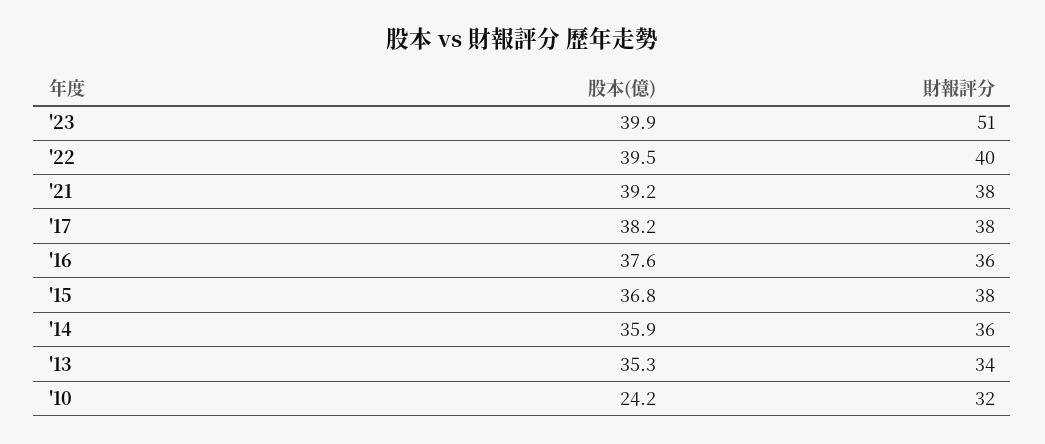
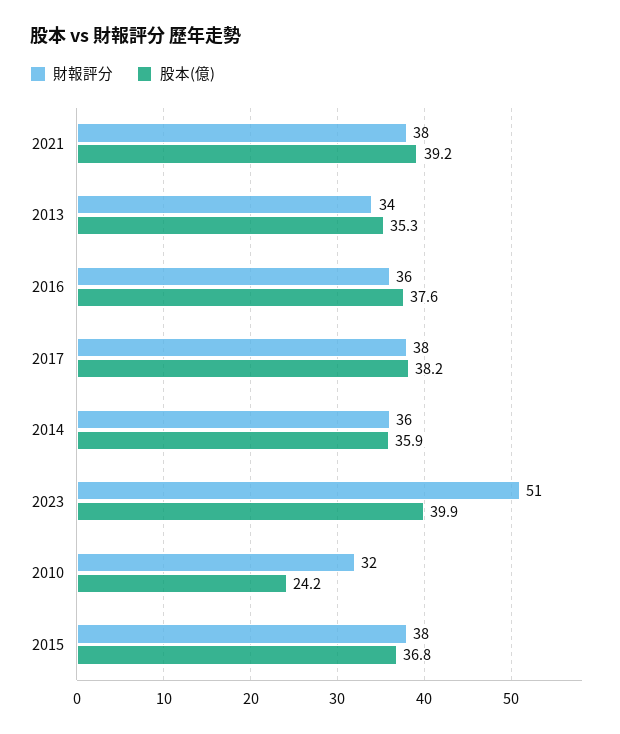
股本(億), '22: 39.5 -> none
財報評分, '22: 40 -> none

